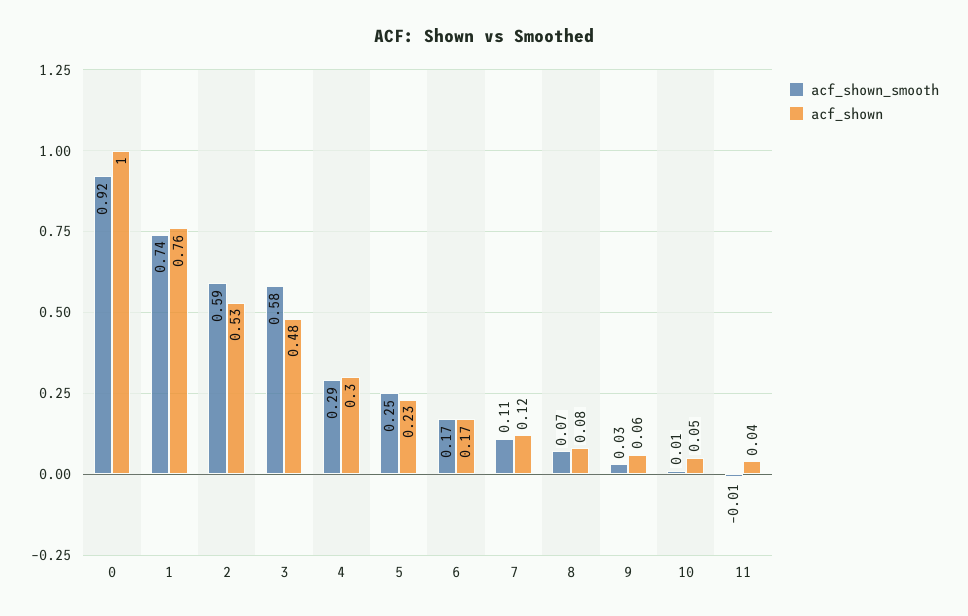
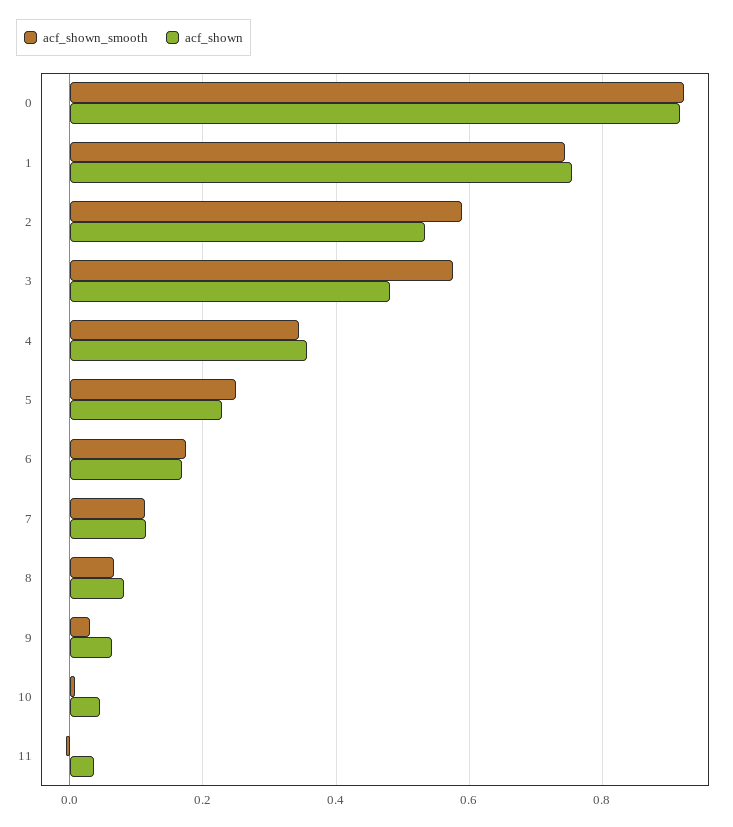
acf_shown, 0: 1 -> 0.92
acf_shown_smooth, 4: 0.29 -> 0.34
acf_shown, 4: 0.3 -> 0.36

